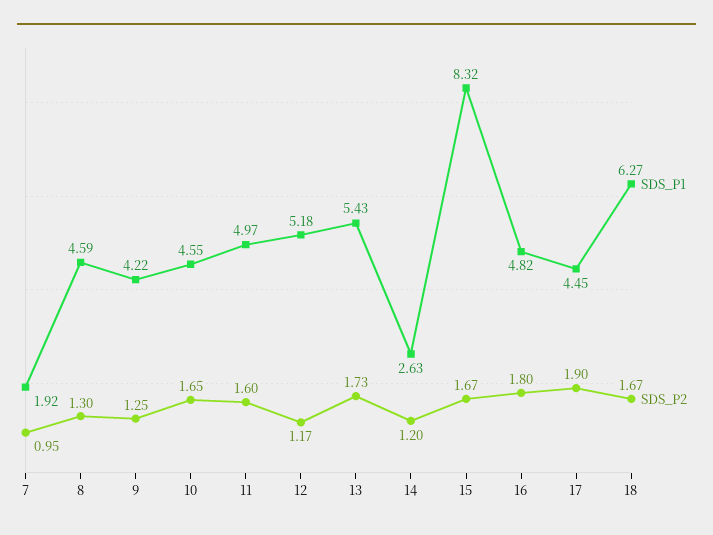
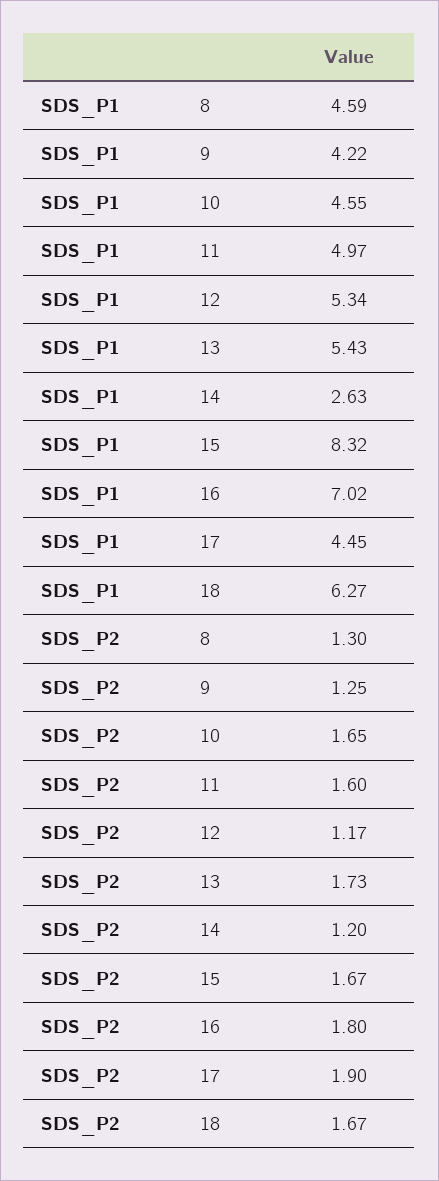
SDS_P1, 7: 1.92 -> none
SDS_P2, 7: 0.95 -> none
SDS_P1, 12: 5.18 -> 5.34
SDS_P1, 16: 4.82 -> 7.02

